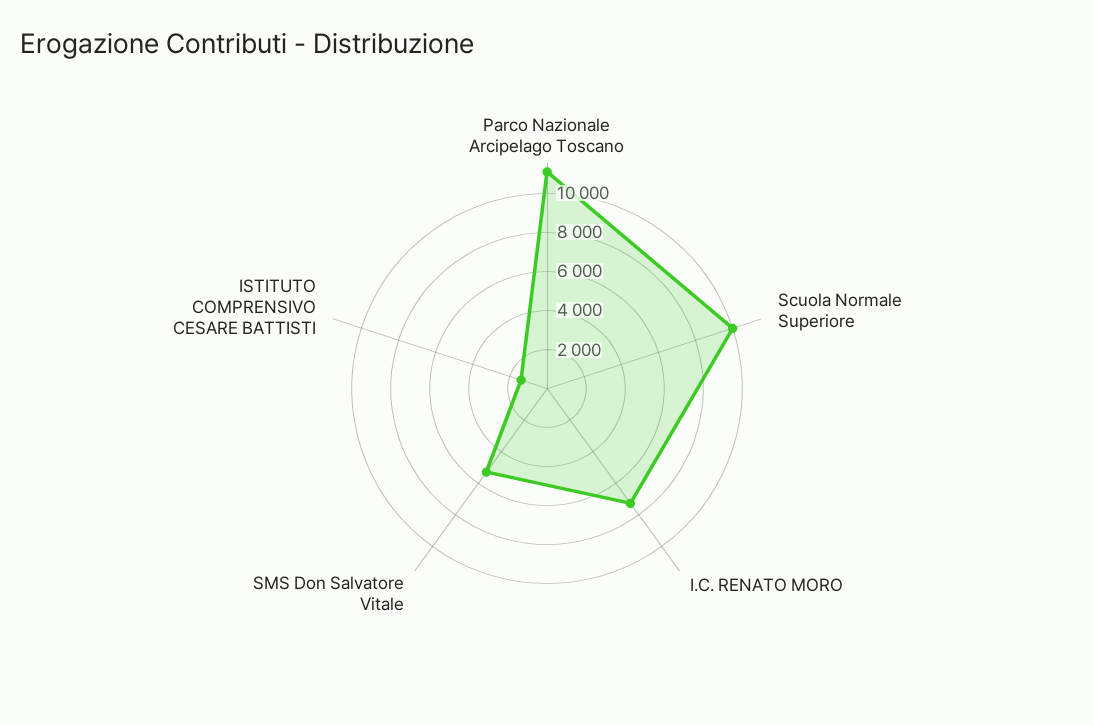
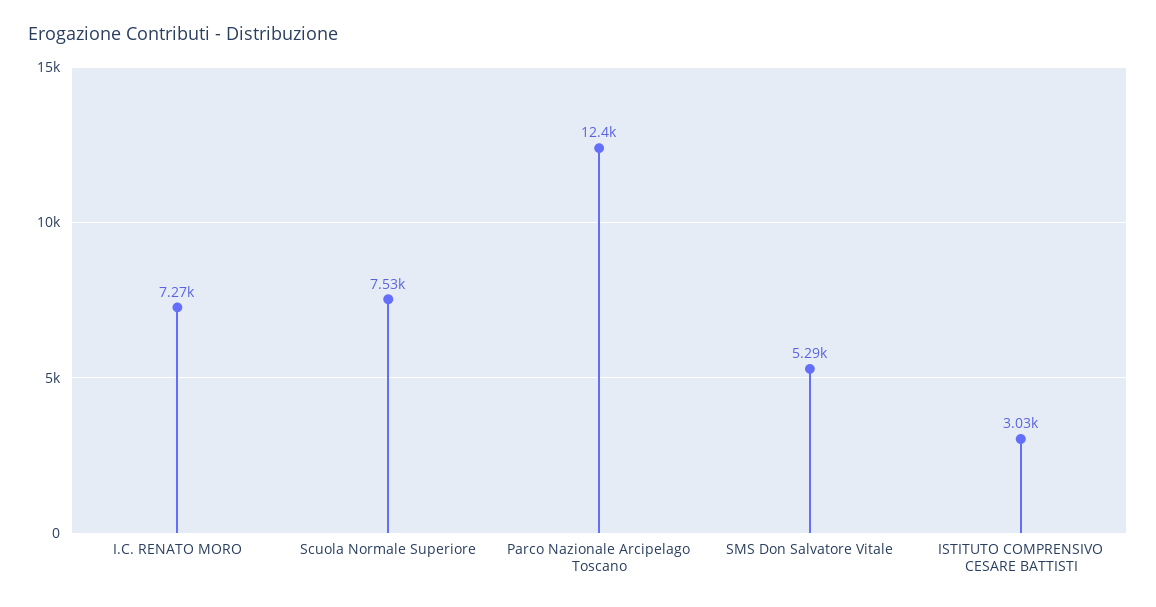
Parco Nazionale Arcipelago Toscano: 11000 -> 12400
Scuola Normale Superiore: 10000 -> 7530
ISTITUTO COMPRENSIVO CESARE BATTISTI: 1500 -> 3030

